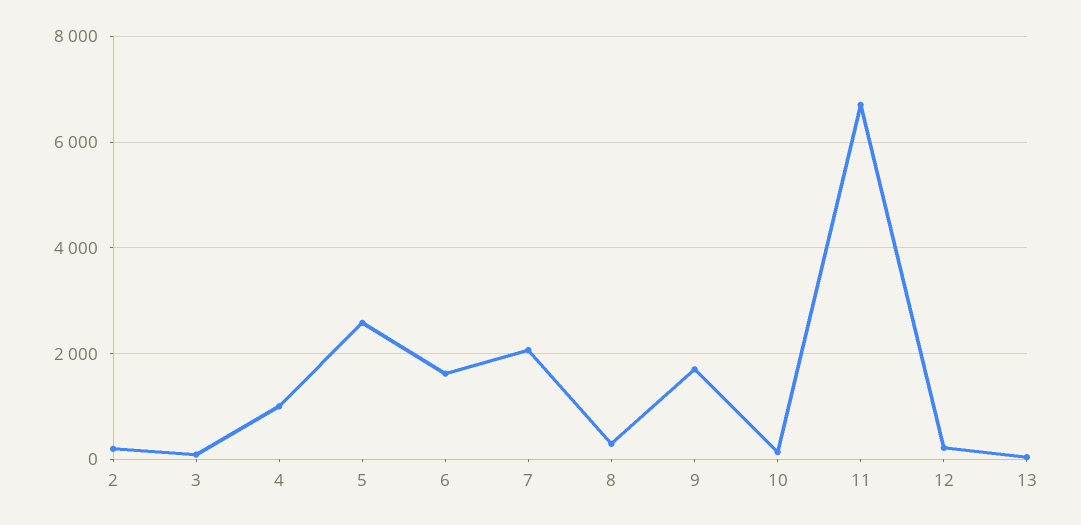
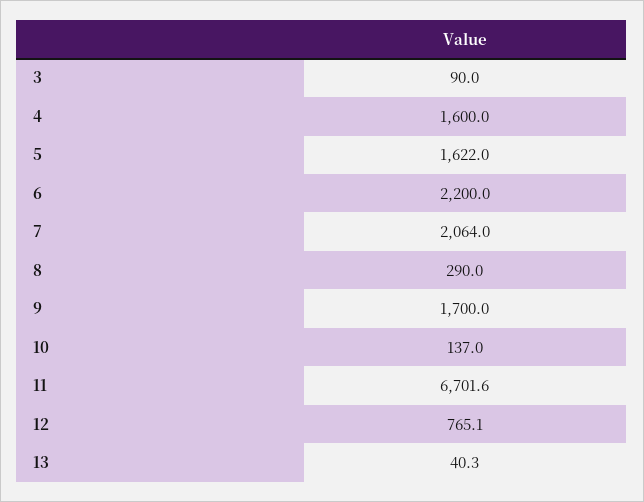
2: 200 -> none
4: 1000 -> 1600
5: 2600 -> 1622
6: 1600 -> 2200
12: 200 -> 765.1

